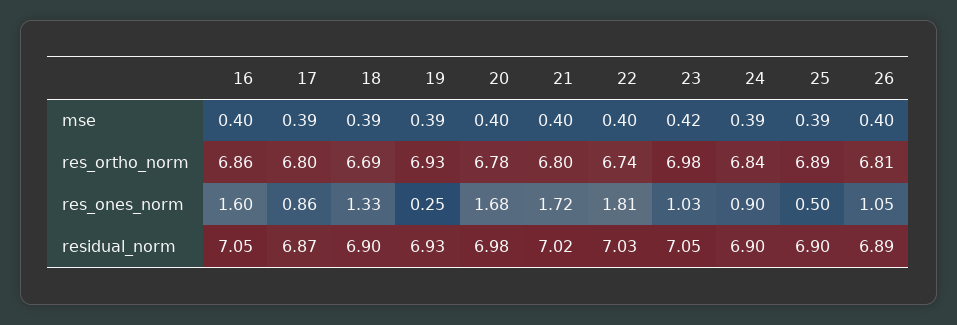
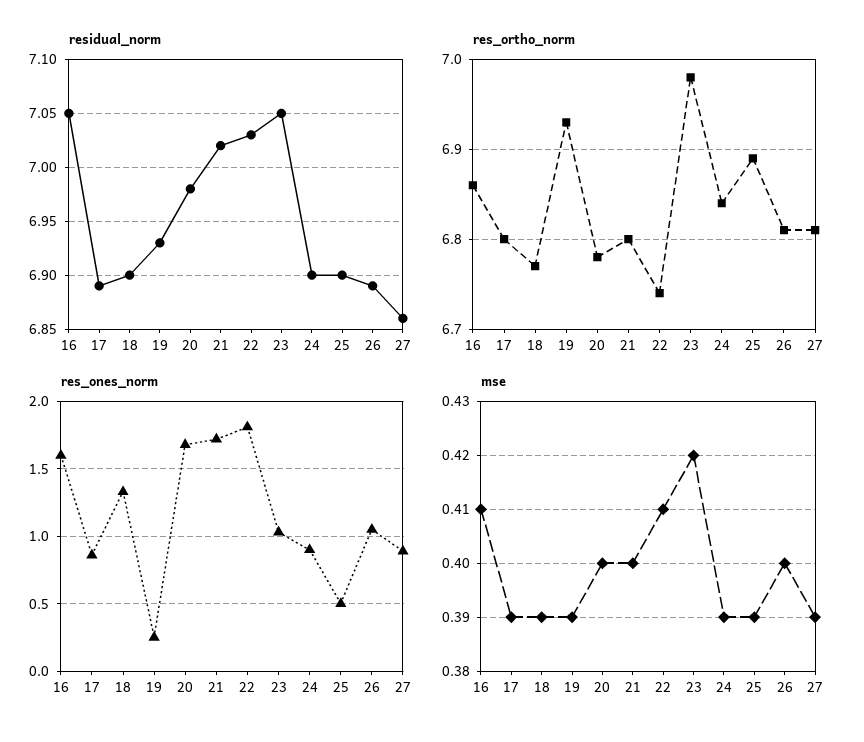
mse, 16: 0.4 -> 0.41
mse, 22: 0.4 -> 0.41
res_ortho_norm, 18: 6.69 -> 6.77
residual_norm, 17: 6.87 -> 6.89
residual_norm, 27: none -> 6.86
res_ortho_norm, 27: none -> 6.81
res_ones_norm, 27: none -> 0.9
mse, 27: none -> 0.39

